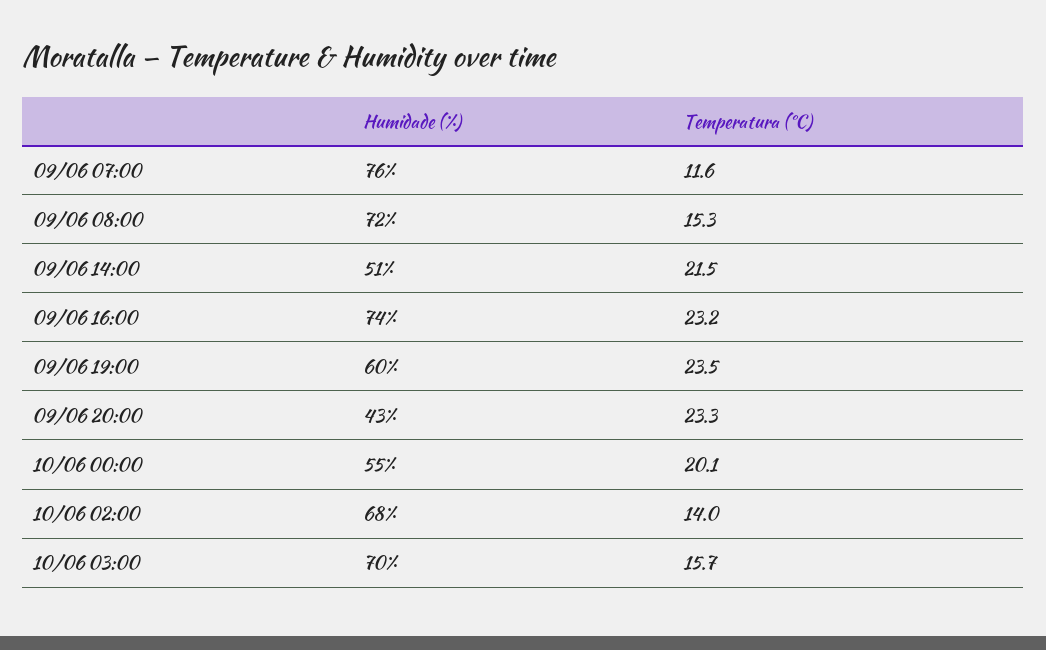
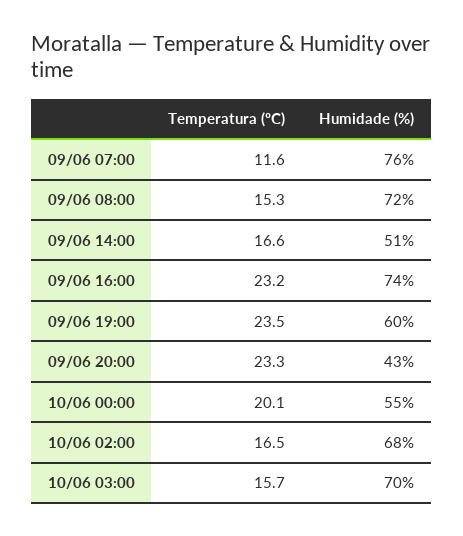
Temperatura (ºC), 09/06 14:00: 21.5 -> 16.6
Temperatura (ºC), 10/06 02:00: 14 -> 16.5

